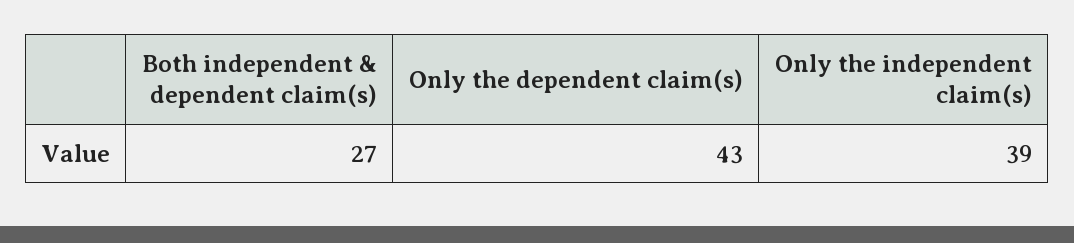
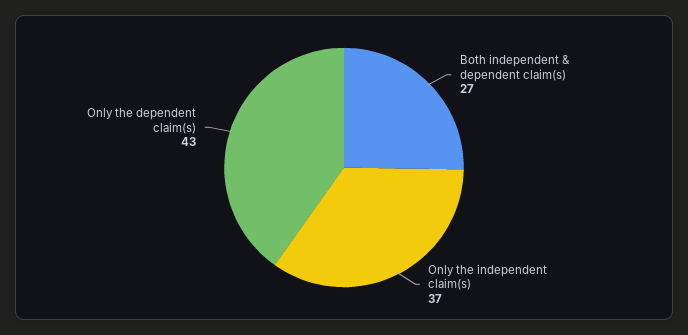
Only the independent claim(s): 39 -> 37

